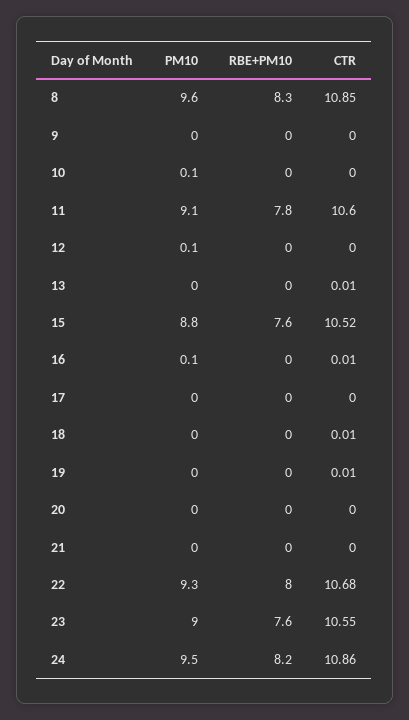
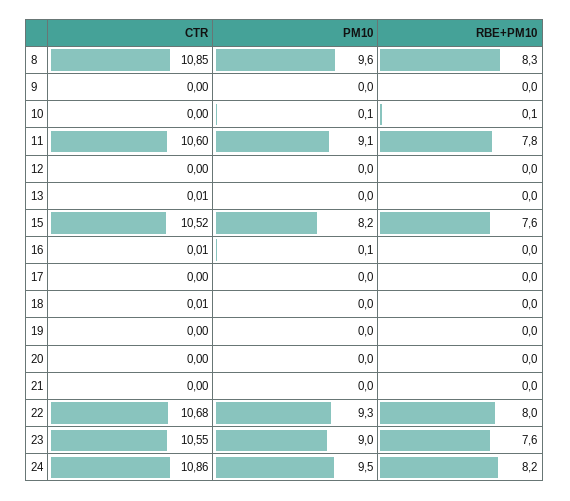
RBE+PM10, 10: 0 -> 0.1
PM10, 12: 0.1 -> 0
PM10, 15: 8.8 -> 8.2
CTR, 19: 0.01 -> 0

